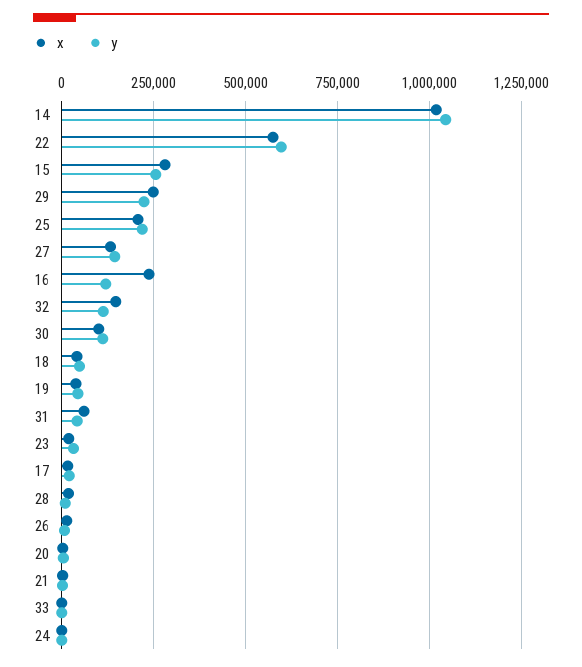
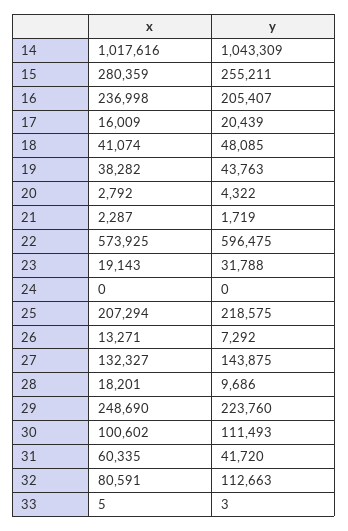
y, 16: 125000 -> 205407
x, 32: 150000 -> 80591

